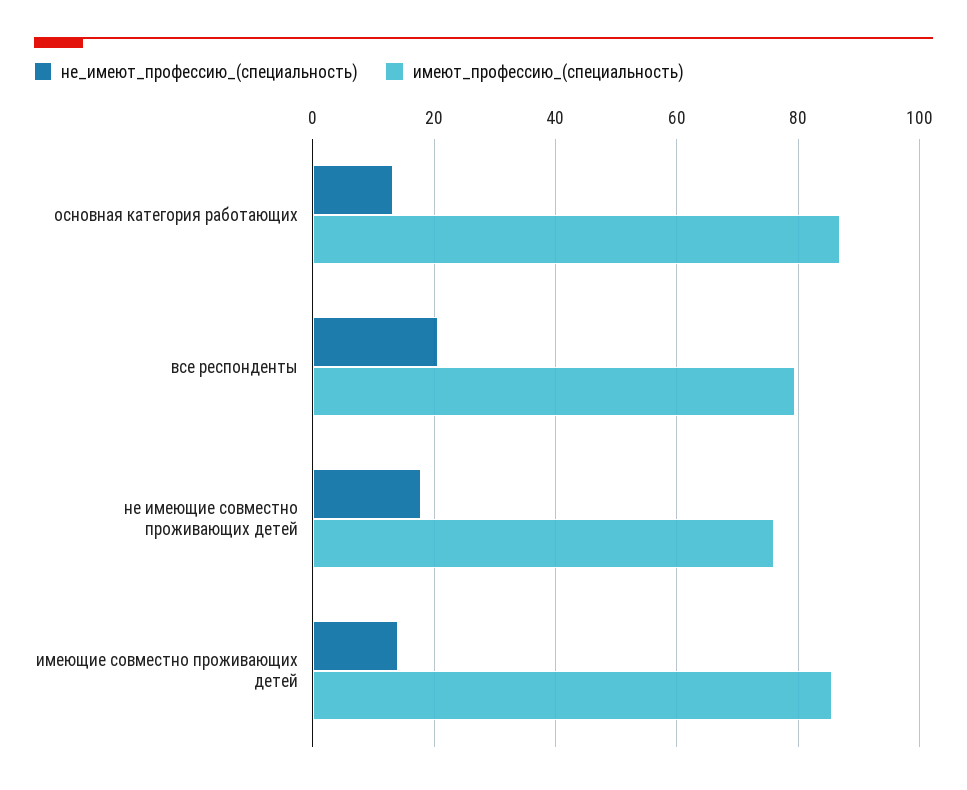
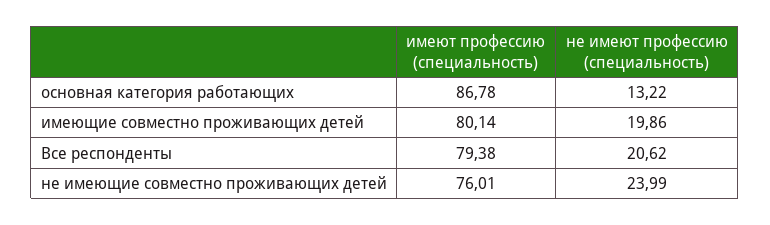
не_имеют_профессию_(специальность), не имеющие совместно проживающих детей: 18 -> 23.99
не_имеют_профессию_(специальность), имеющие совместно проживающих детей: 14 -> 19.86
имеют_профессию_(специальность), имеющие совместно проживающих детей: 86 -> 80.14

